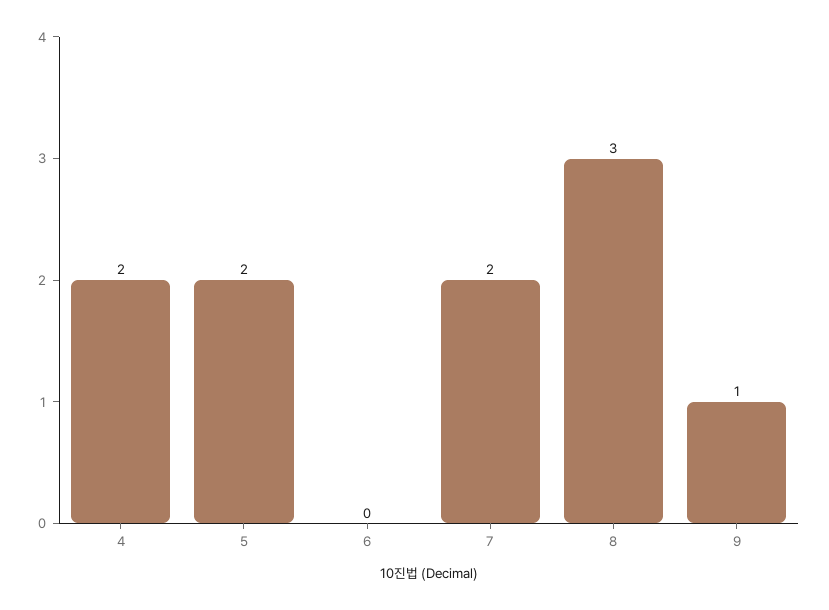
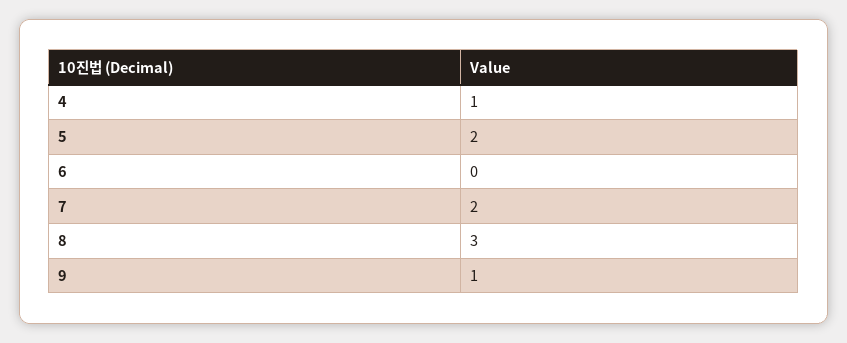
4: 2 -> 1

